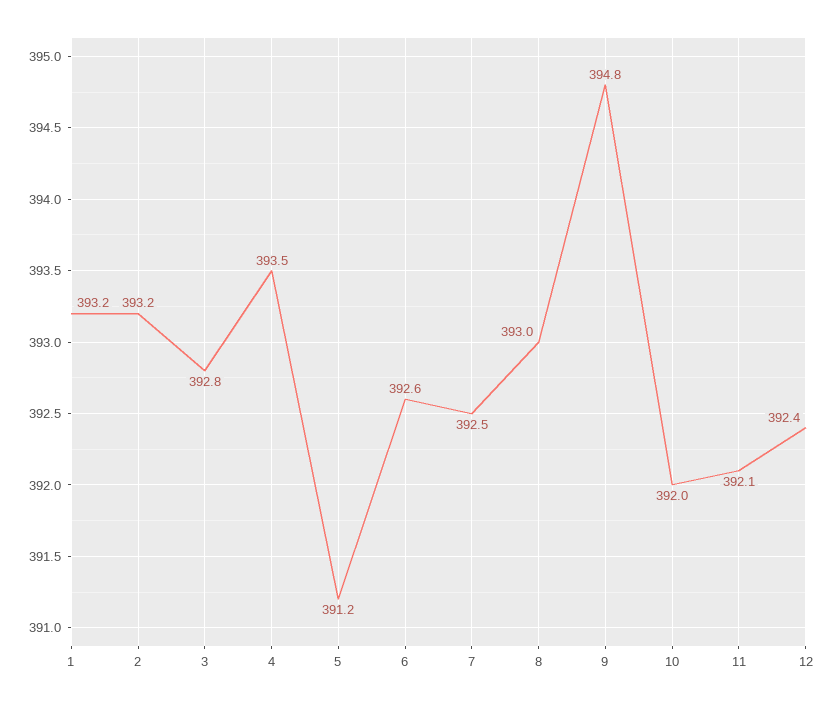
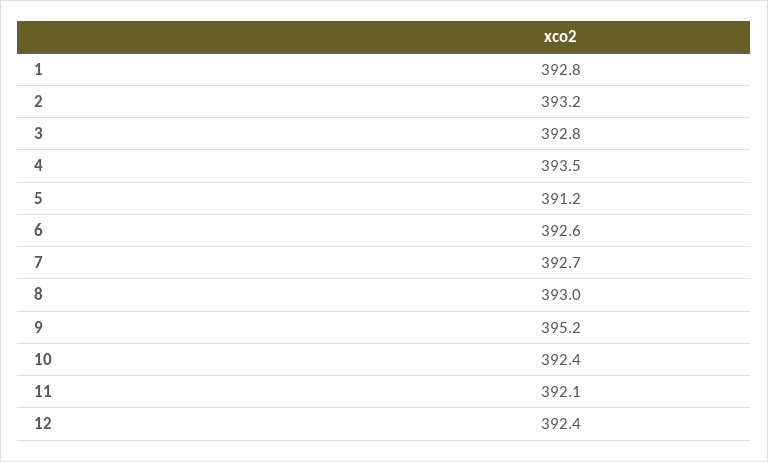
1: 393.2 -> 392.8
7: 392.5 -> 392.7
9: 394.8 -> 395.2
10: 392 -> 392.4

